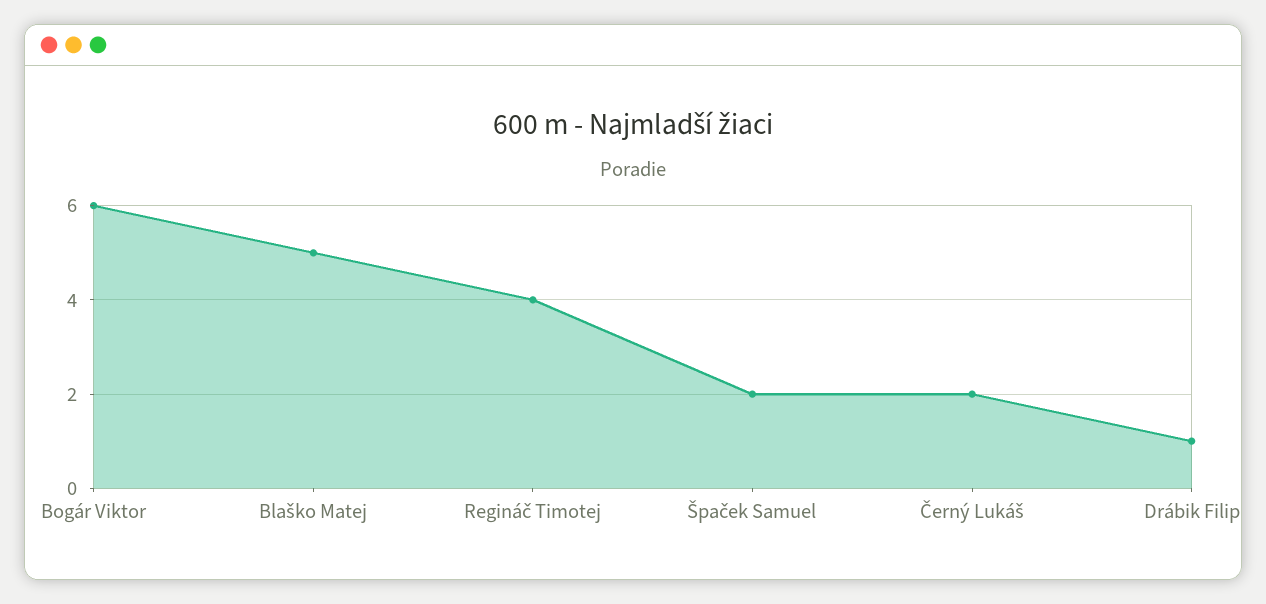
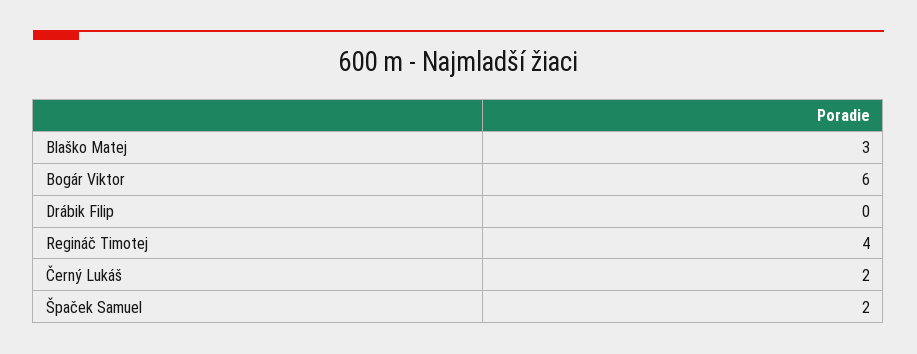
Blaško Matej: 5 -> 3
Drábik Filip: 1 -> 0

